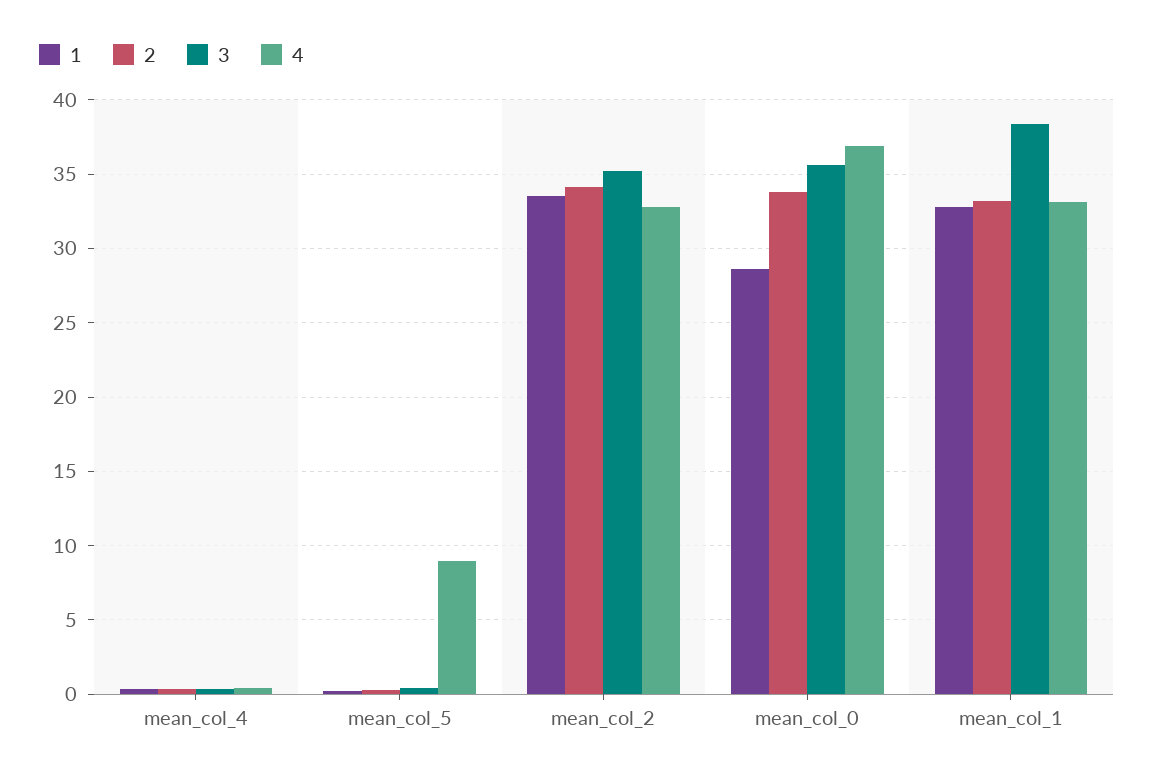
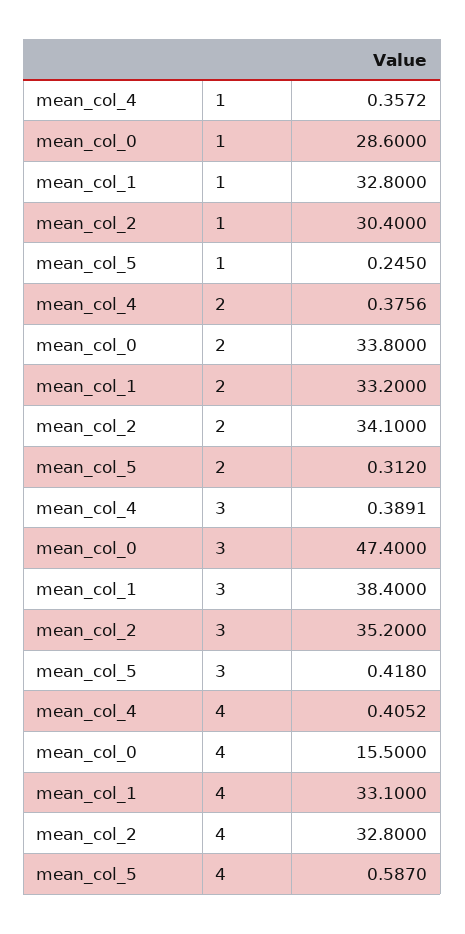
4, mean_col_5: 9 -> 0.587
1, mean_col_2: 33.5 -> 30.4
3, mean_col_0: 35.5 -> 47.4
4, mean_col_0: 37 -> 15.5

